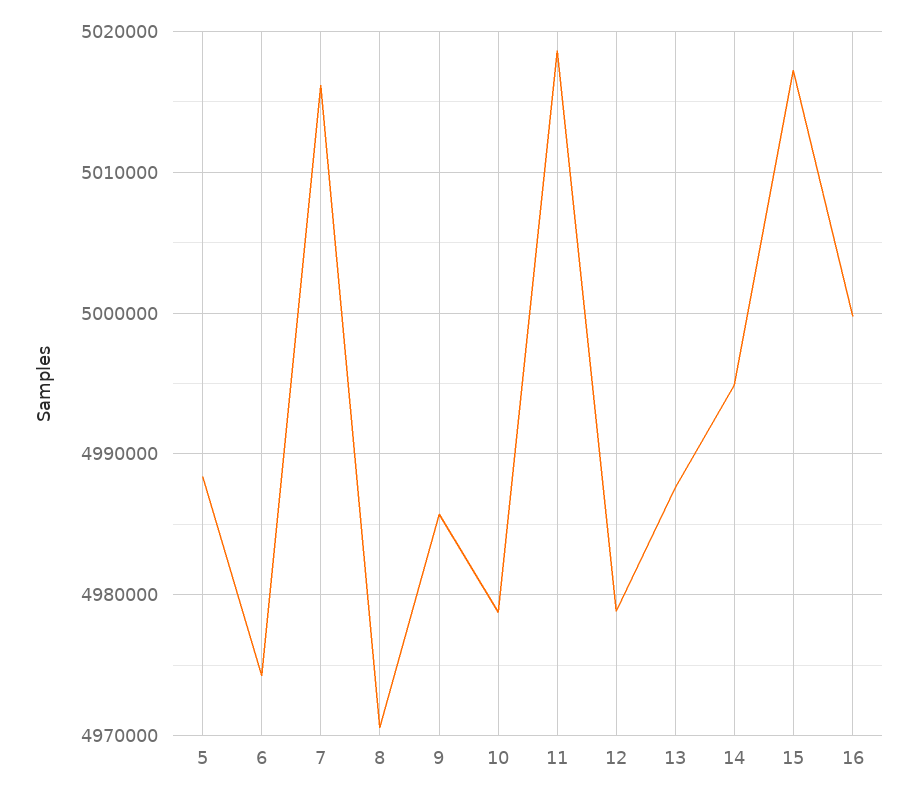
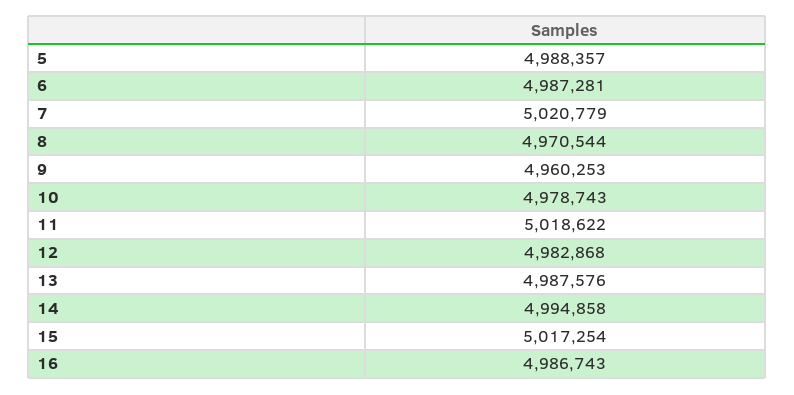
6: 4974000 -> 4987281
7: 5016000 -> 5020779
9: 4986000 -> 4960253
12: 4979000 -> 4982868
16: 5000000 -> 4986743

